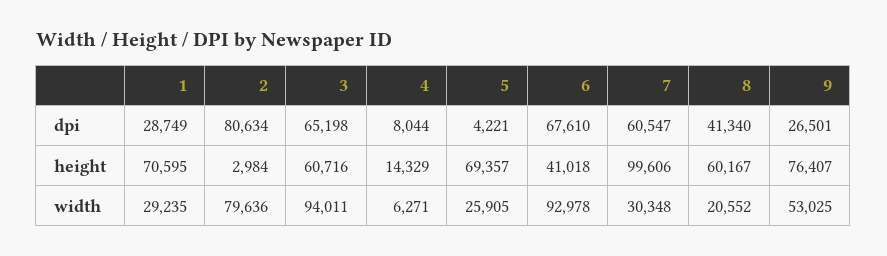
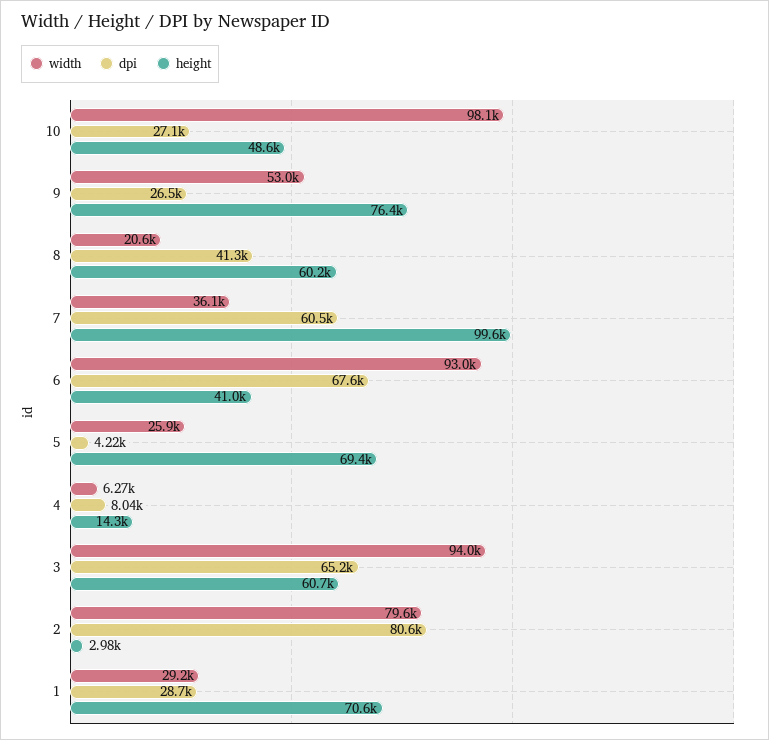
width, 7: 30348 -> 36100
width, 10: none -> 98100
dpi, 10: none -> 27100
height, 10: none -> 48600

